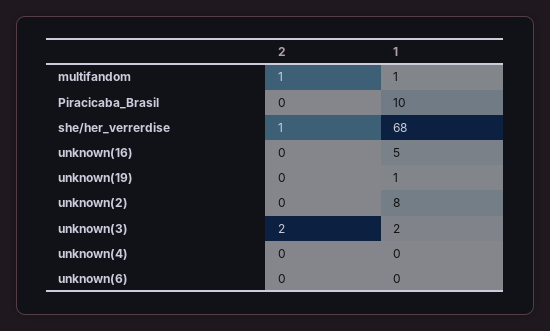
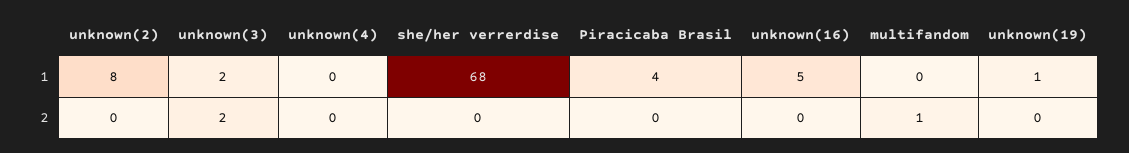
1, multifandom: 1 -> 0
1, Piracicaba_Brasil: 10 -> 4
2, she/her_verrerdise: 1 -> 0
2, unknown(6): 0 -> none
1, unknown(6): 0 -> none

